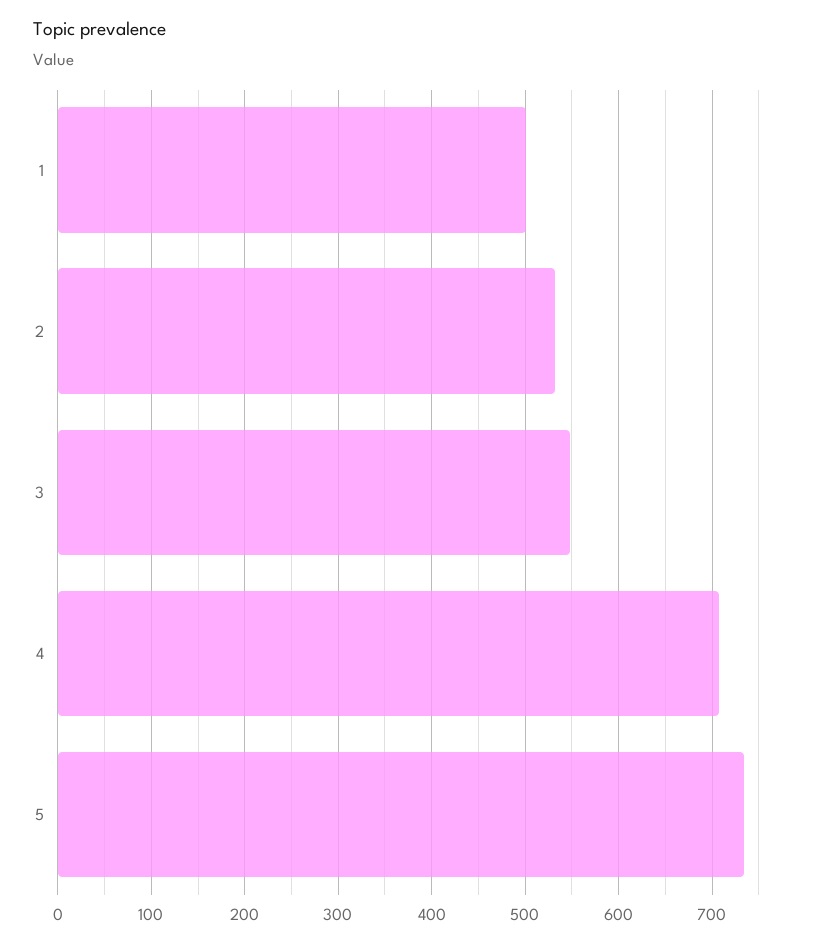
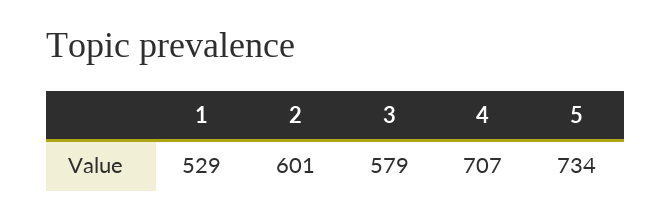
1: 500 -> 529
2: 530 -> 601
3: 550 -> 579

